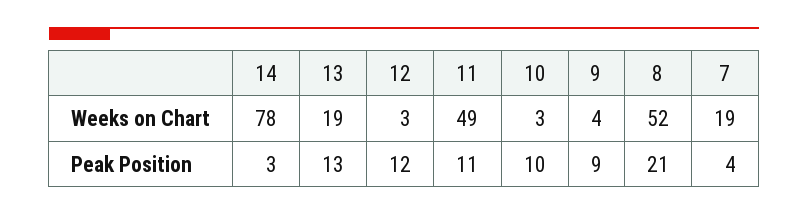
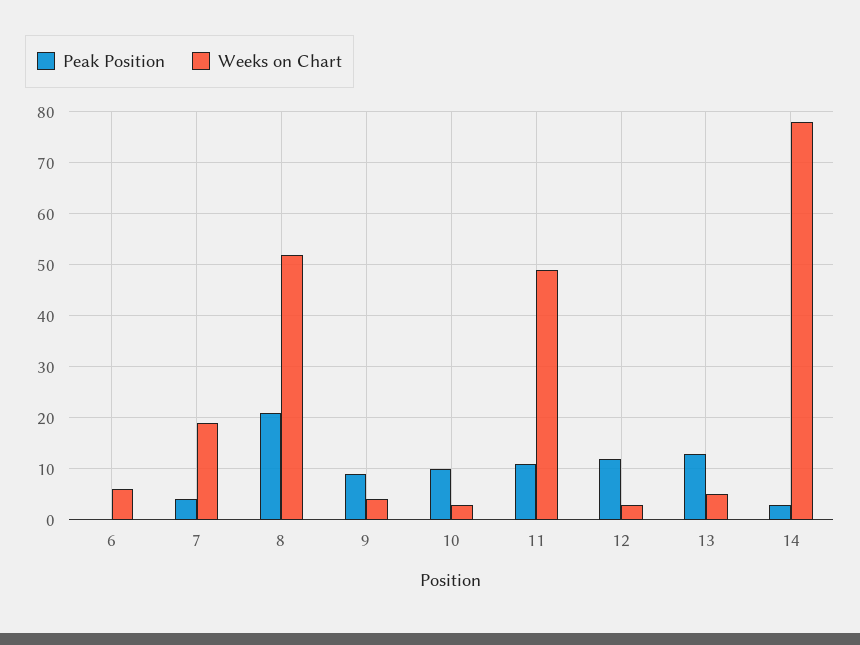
Weeks on Chart, 13: 19 -> 5
Peak Position, 6: none -> 0
Weeks on Chart, 6: none -> 5

